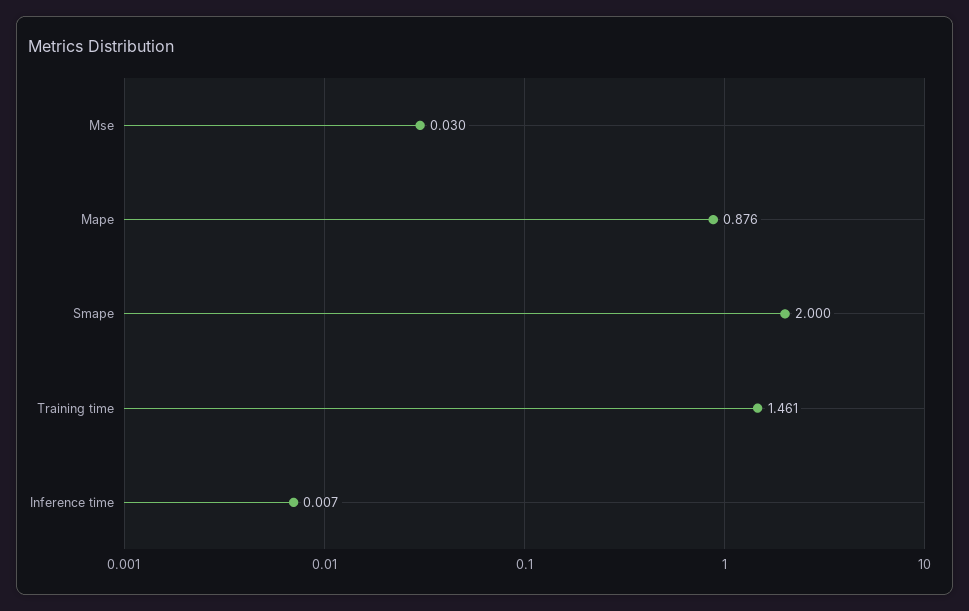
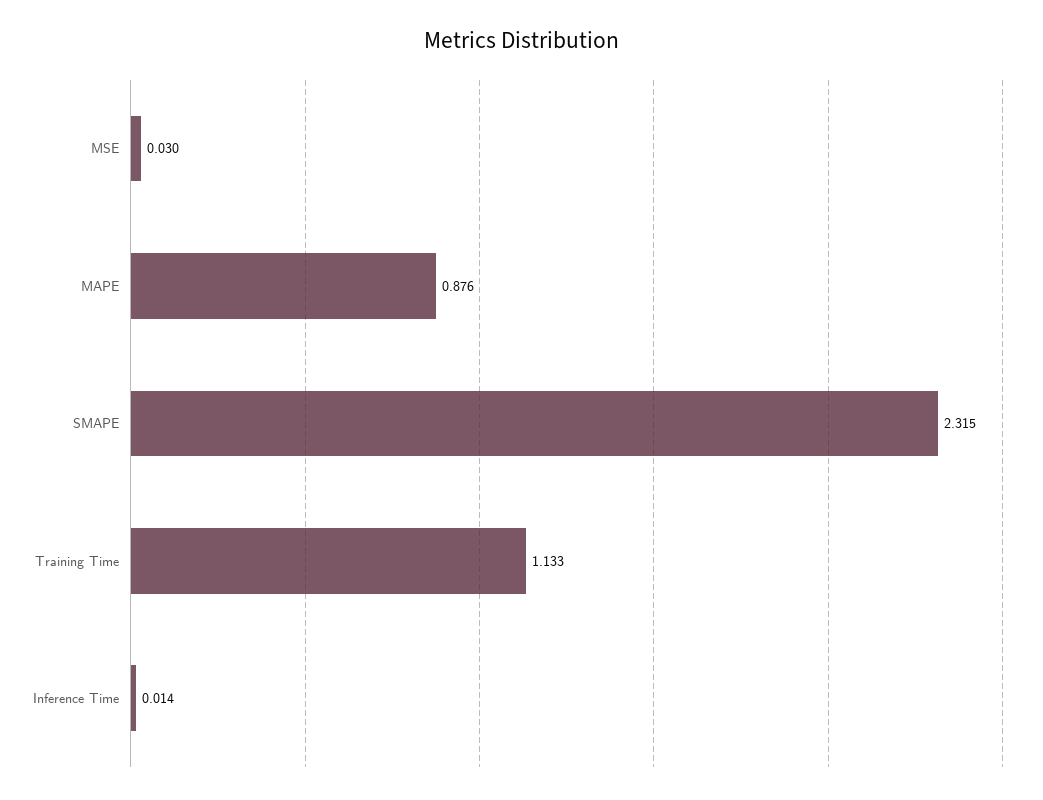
Smape: 2 -> 2.315
Training time: 1.461 -> 1.133
Inference time: 0.007 -> 0.014

